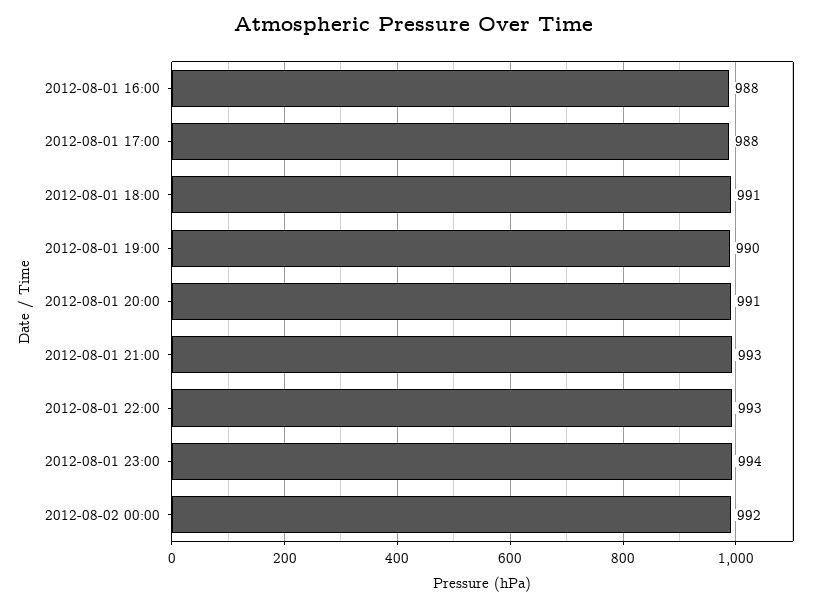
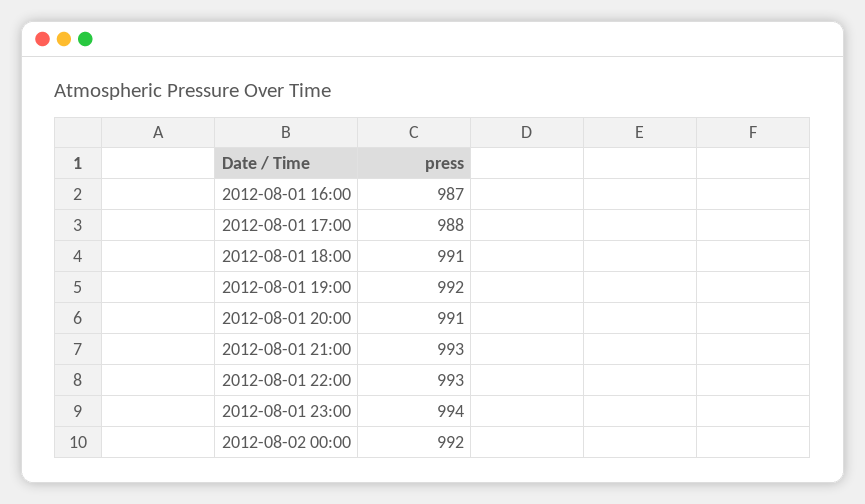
2012-08-01 16:00: 988 -> 987
2012-08-01 19:00: 990 -> 992

